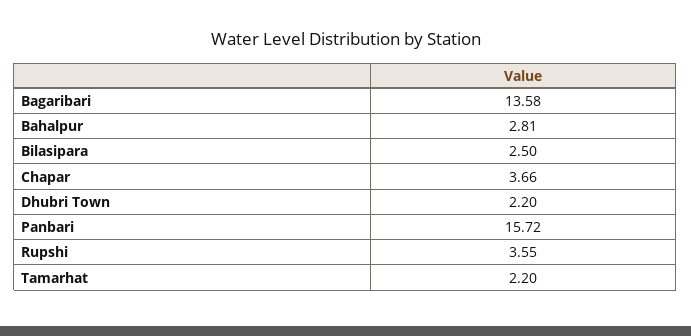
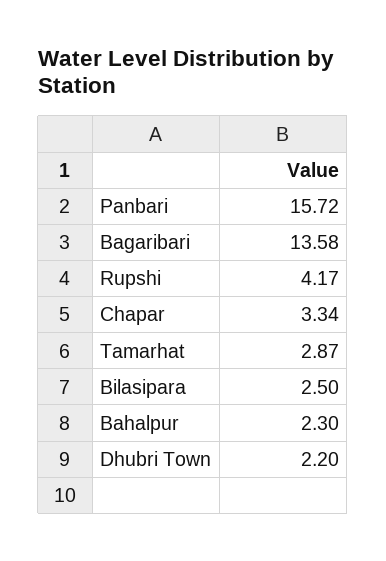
Bahalpur: 2.81 -> 2.3
Chapar: 3.66 -> 3.34
Rupshi: 3.55 -> 4.17
Tamarhat: 2.2 -> 2.87

